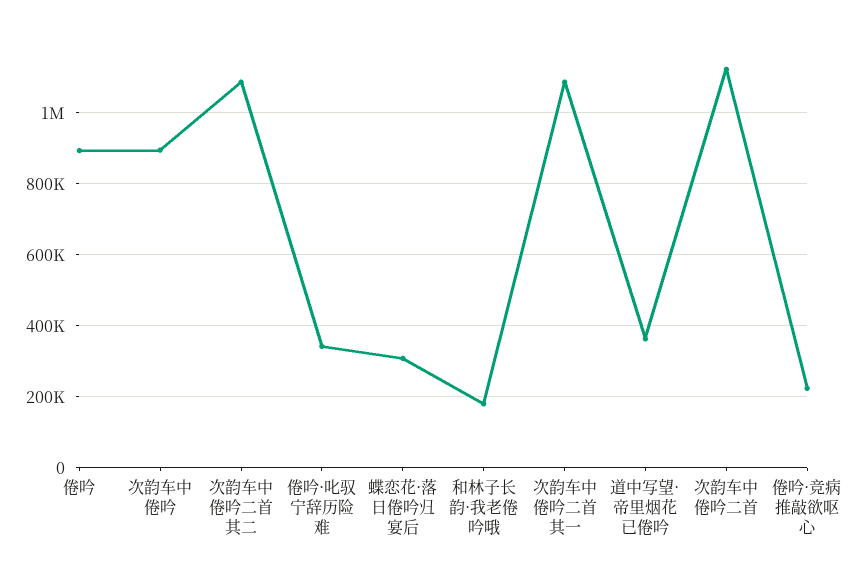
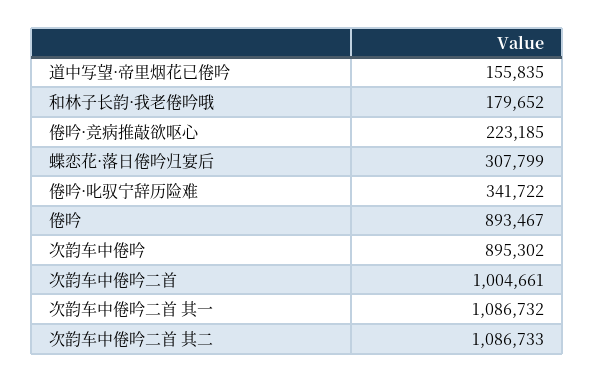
道中写望·帝里烟花已倦吟: 360000 -> 155835
次韵车中倦吟二首: 1120000 -> 1004661

